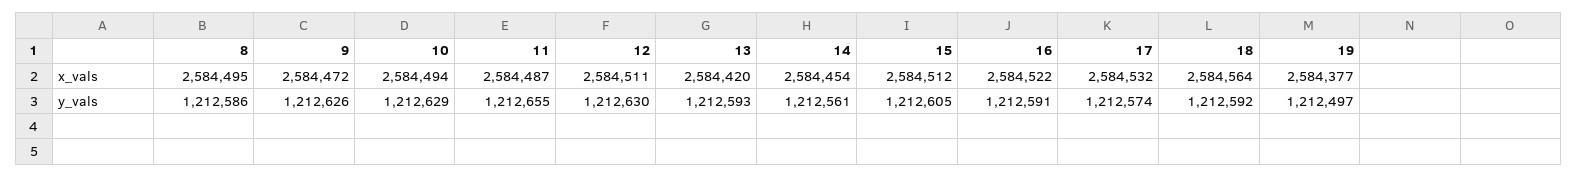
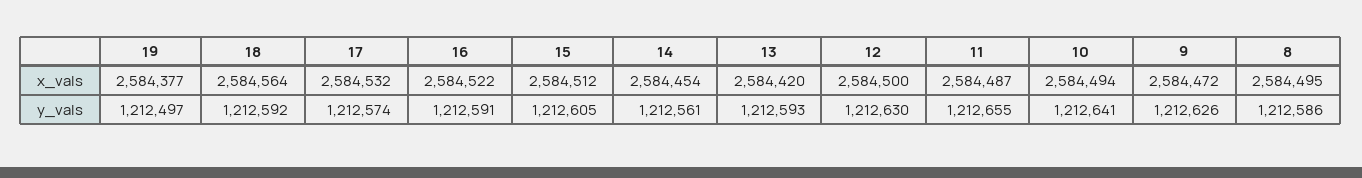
12, x_vals: 2584511 -> 2584500
10, y_vals: 1212629 -> 1212641

